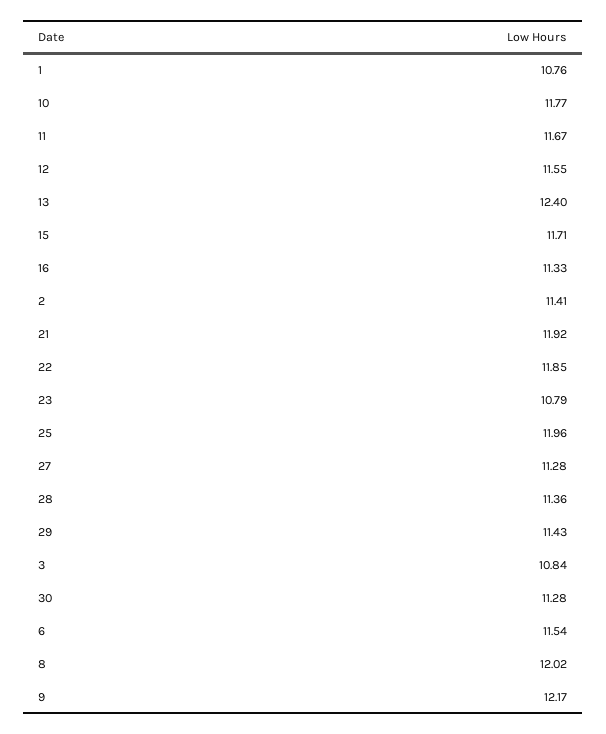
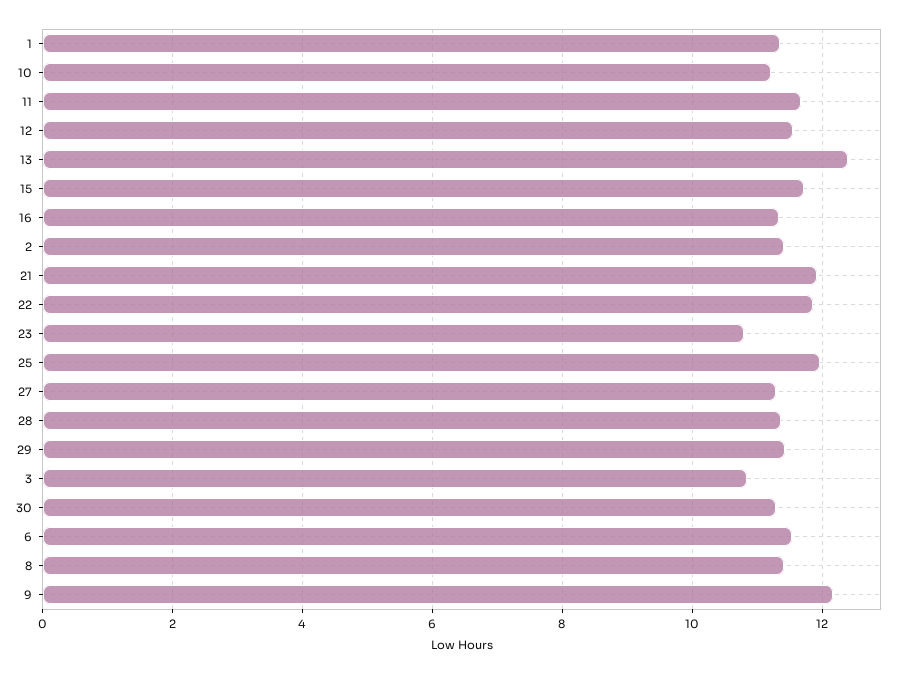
1: 10.76 -> 11.4
10: 11.77 -> 11.2
8: 12.02 -> 11.4

